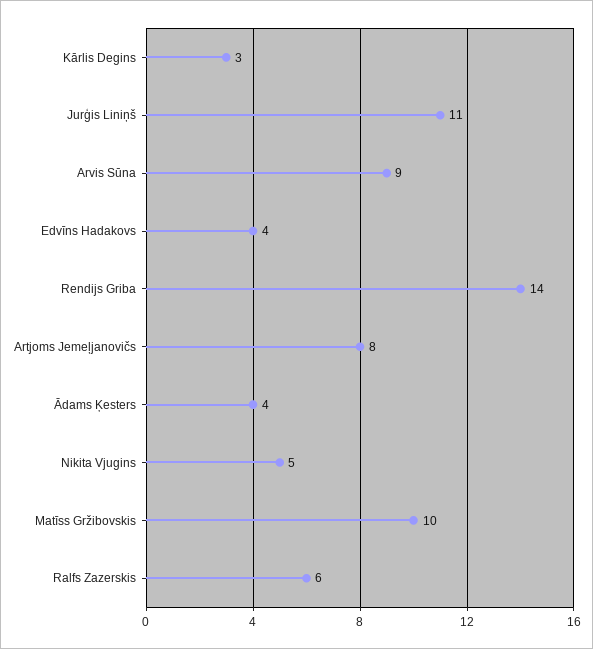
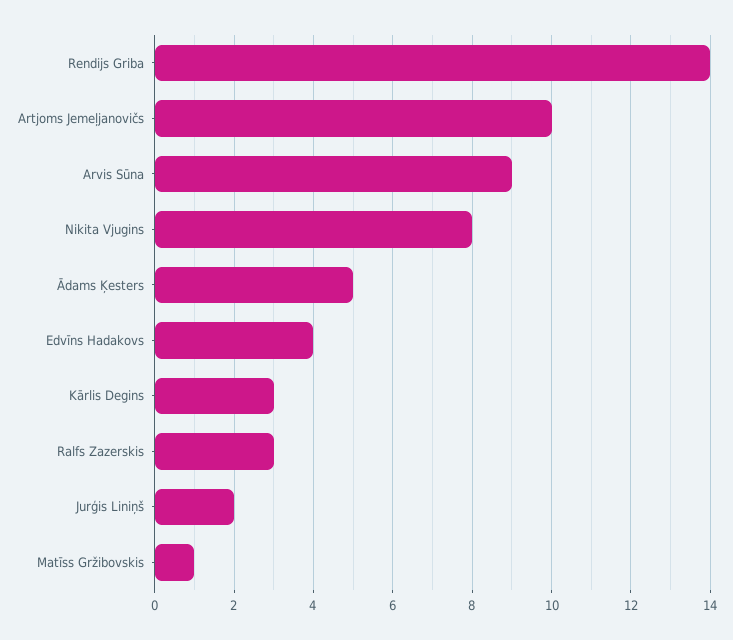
Jurģis Liniņš: 11 -> 2
Artjoms Jemeļjanovičs: 8 -> 10
Ādams Ķesters: 4 -> 5
Nikita Vjugins: 5 -> 8
Matīss Gržibovskis: 10 -> 1
Ralfs Zazerskis: 6 -> 3

